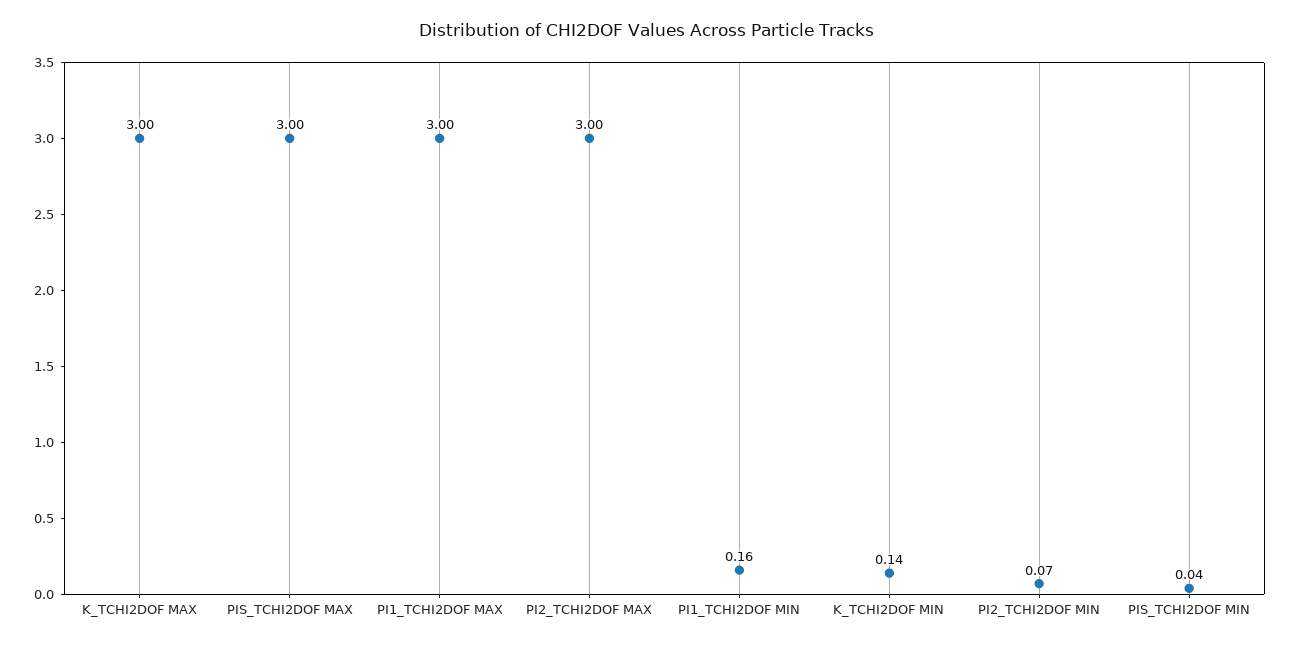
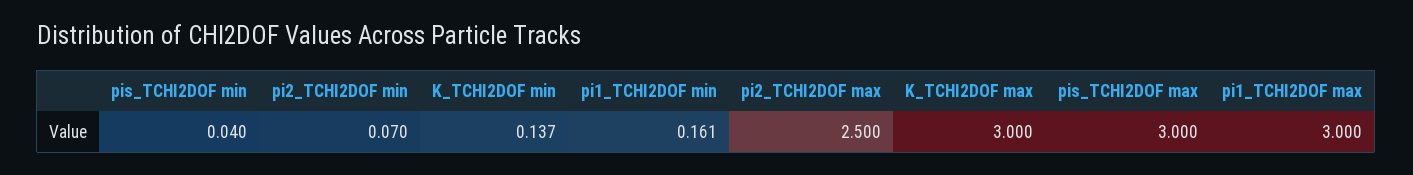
PI2_TCHI2DOF MAX: 3 -> 2.5

